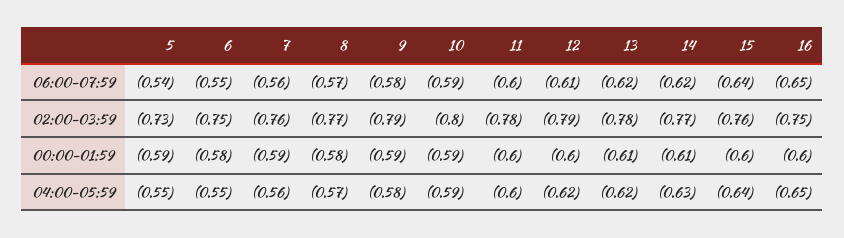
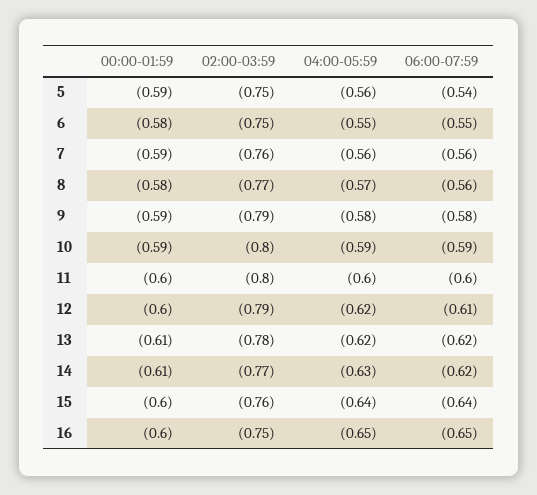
8, 06:00-07:59: -0.57 -> -0.56
5, 02:00-03:59: -0.73 -> -0.75
11, 02:00-03:59: -0.78 -> -0.8
5, 04:00-05:59: -0.55 -> -0.56

